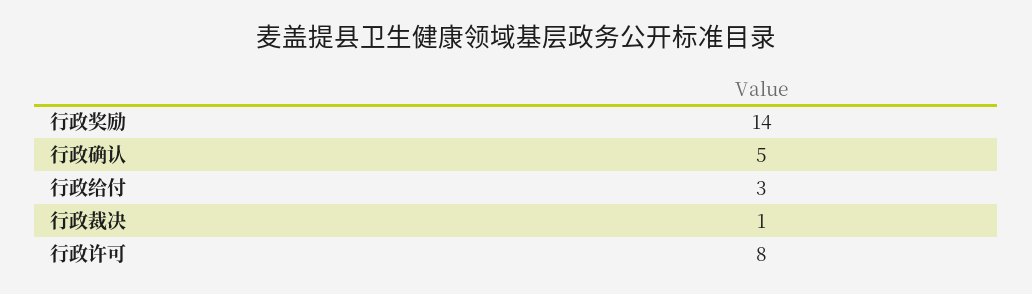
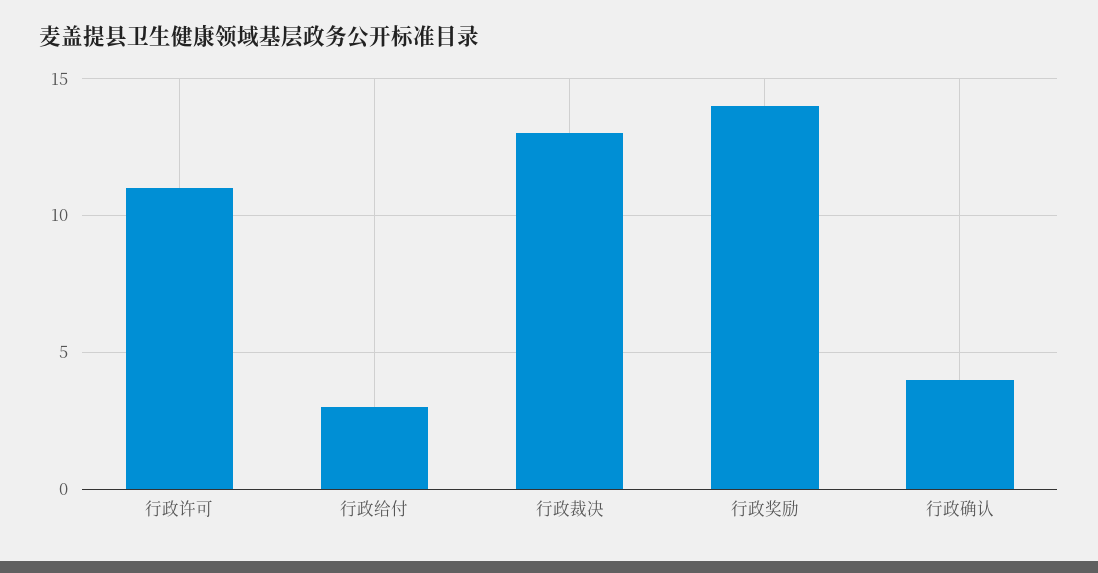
行政确认: 5 -> 4
行政裁决: 1 -> 13
行政许可: 8 -> 11

